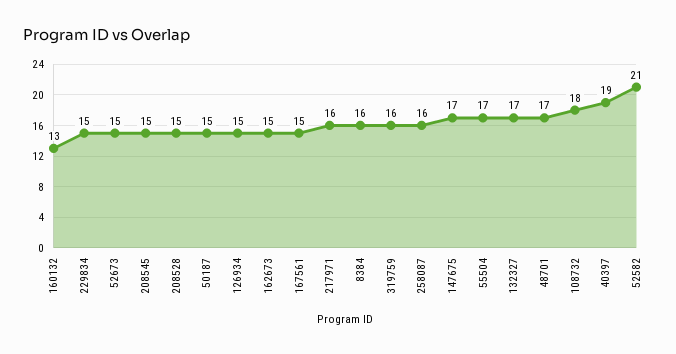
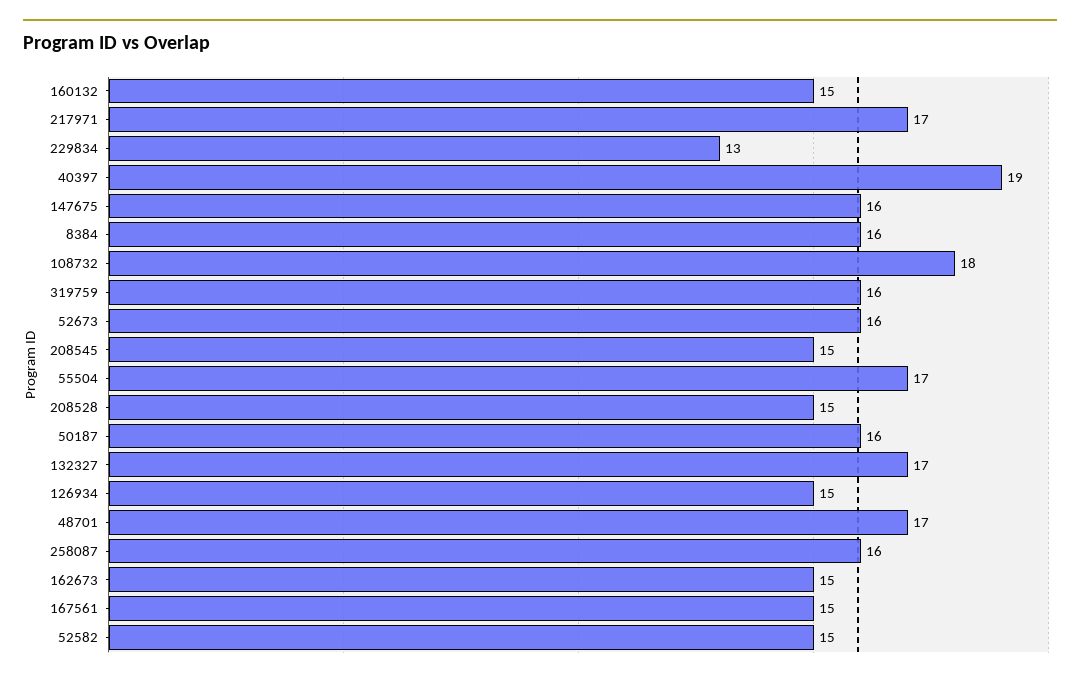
160132: 13 -> 15
229834: 15 -> 13
52673: 15 -> 16
50187: 15 -> 16
217971: 16 -> 17
147675: 17 -> 16
52582: 21 -> 15

